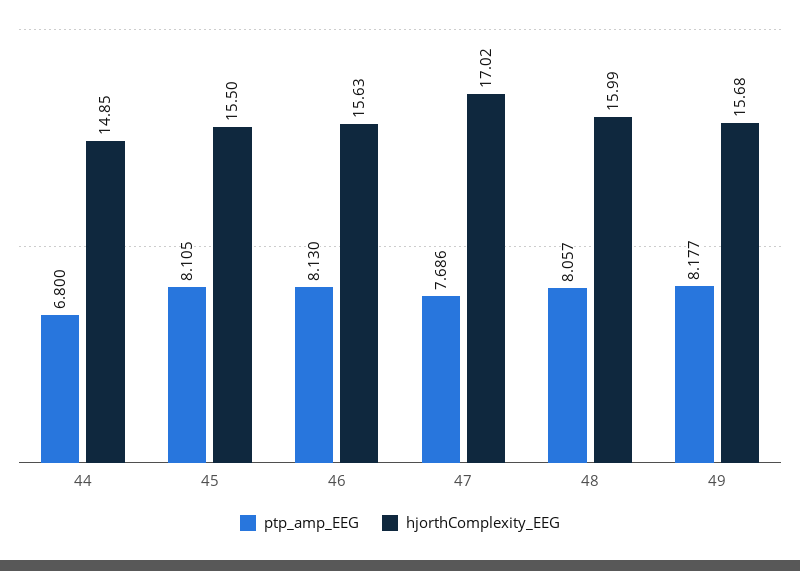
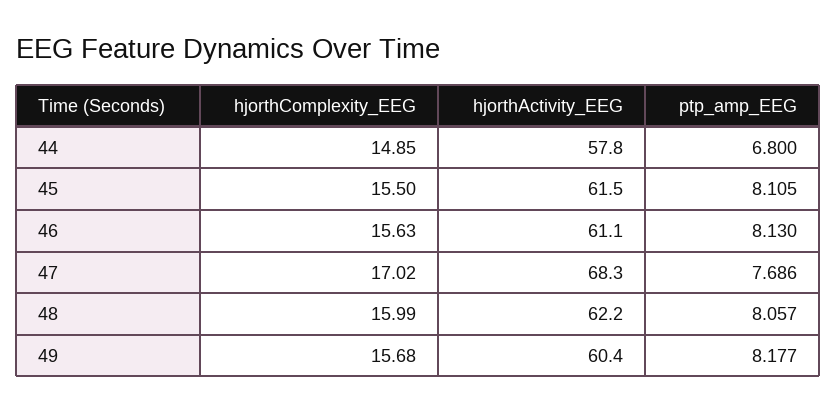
hjorthActivity_EEG, 44: none -> 57.8
hjorthActivity_EEG, 45: none -> 61.5
hjorthActivity_EEG, 46: none -> 61.1
hjorthActivity_EEG, 47: none -> 68.3
hjorthActivity_EEG, 48: none -> 62.2
hjorthActivity_EEG, 49: none -> 60.4

